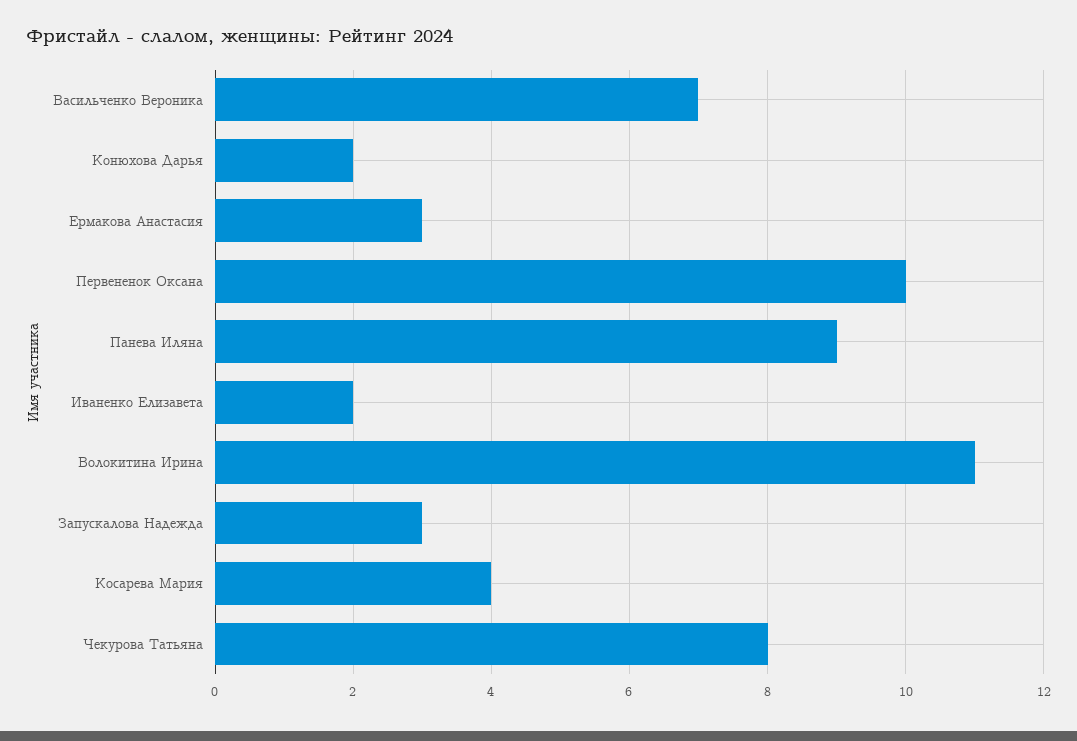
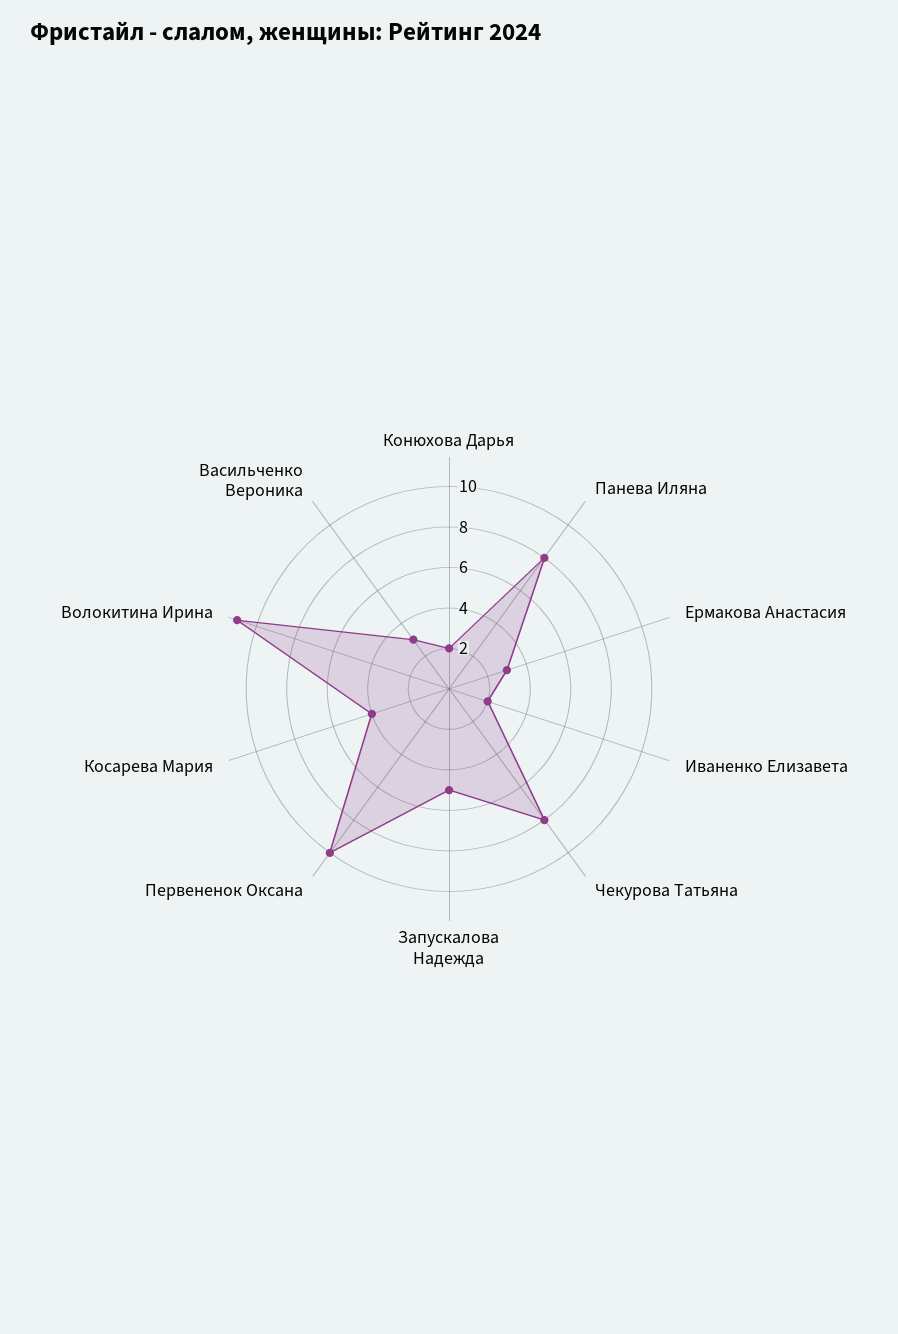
Васильченко Вероника: 7 -> 3
Панева Иляна: 9 -> 8
Запускалова Надежда: 3 -> 5

